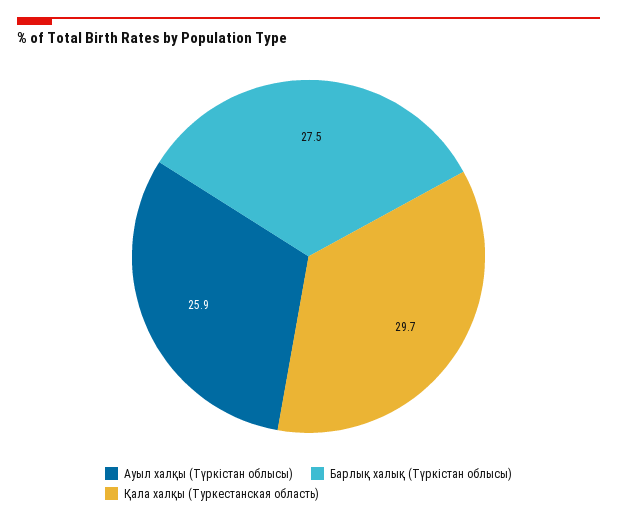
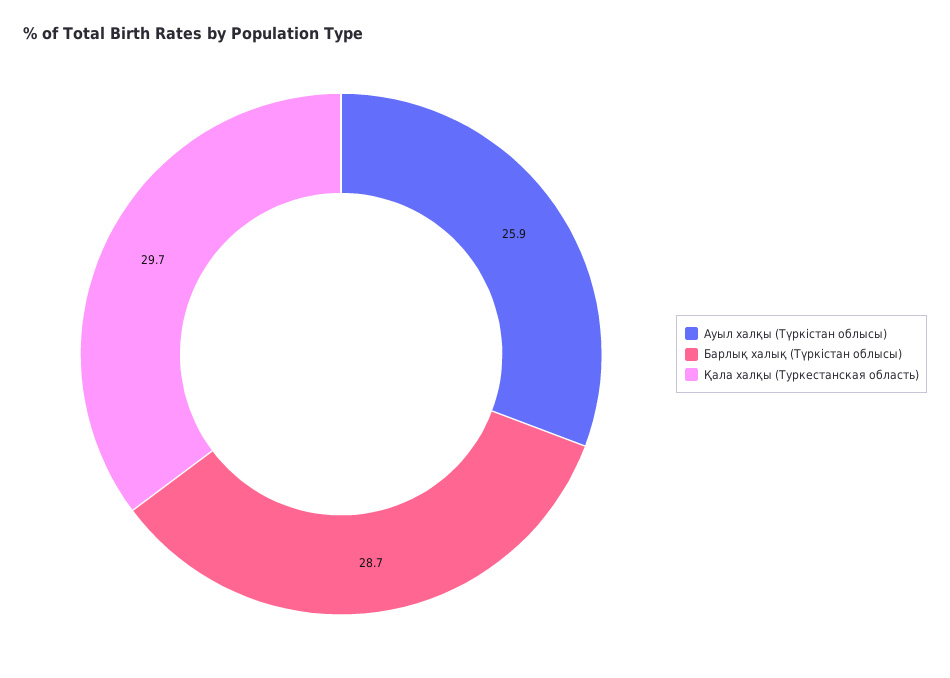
Барлық халық (Түркістан облысы): 27.5 -> 28.7

